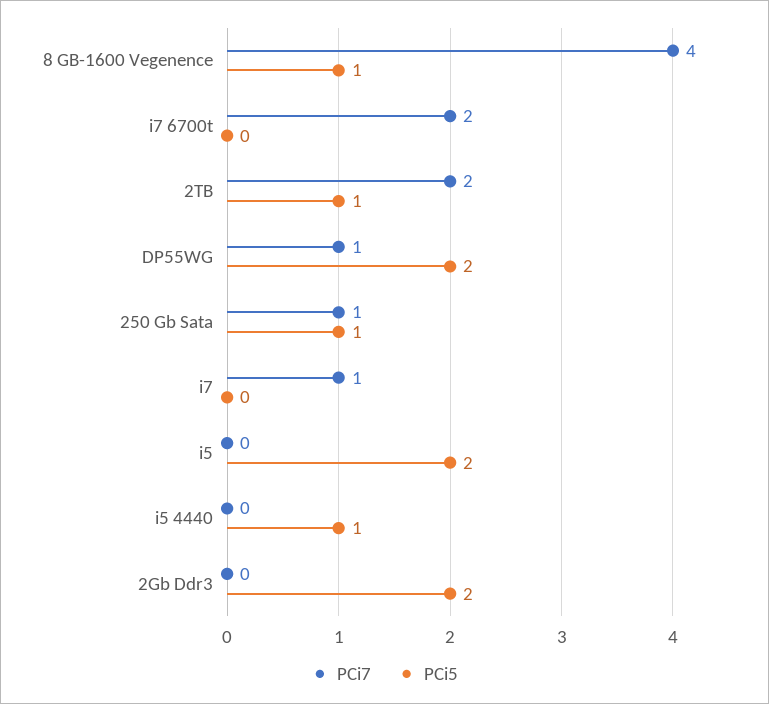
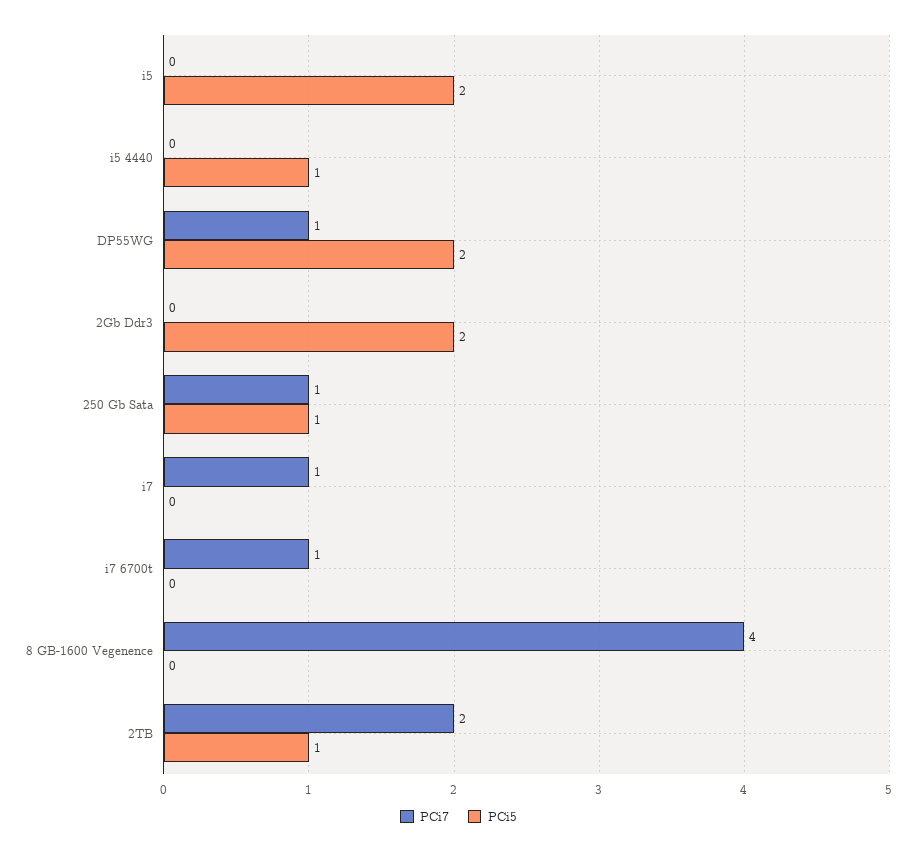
PCi5, 8 GB-1600 Vegenence: 1 -> 0
PCi7, i7 6700t: 2 -> 1

